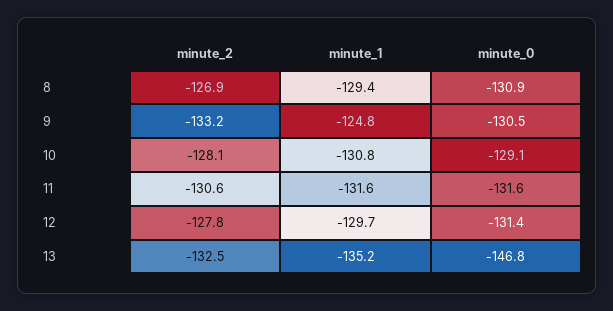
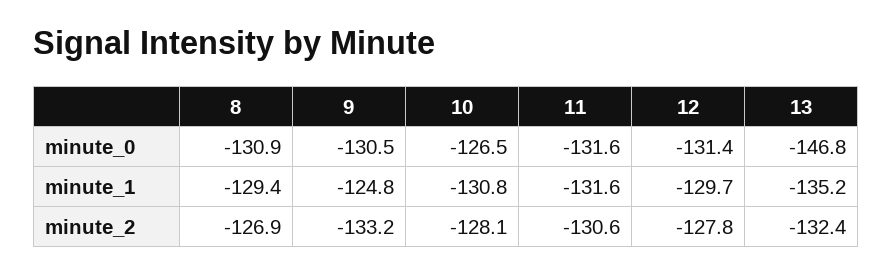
minute_0, 10: -129.1 -> -126.5
minute_2, 13: -132.5 -> -132.4

